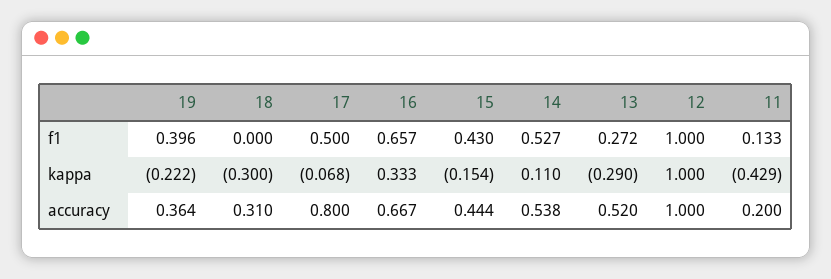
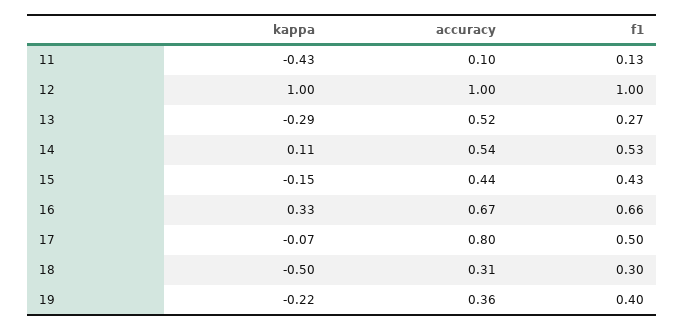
18, f1: 0 -> 0.3
18, kappa: -0.3 -> -0.5
11, accuracy: 0.2 -> 0.1

